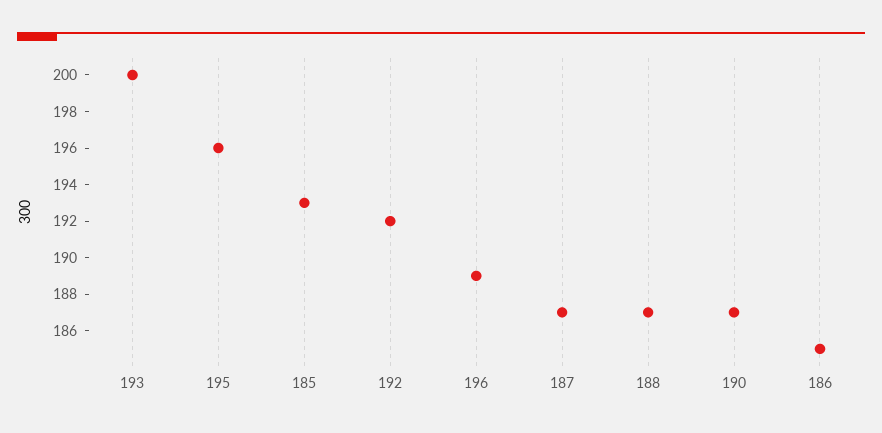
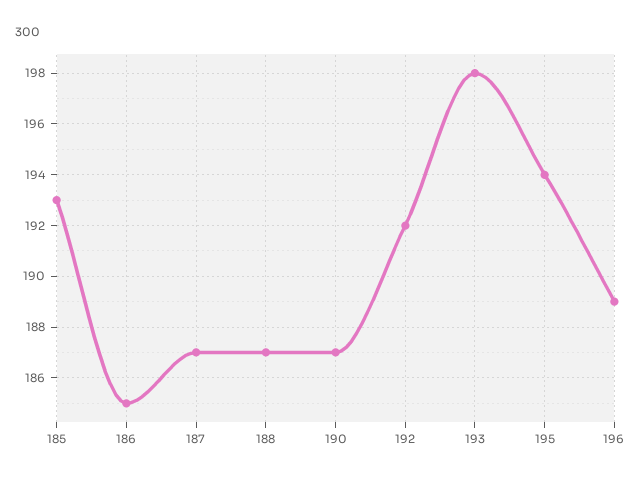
193: 200 -> 198
195: 196 -> 194

